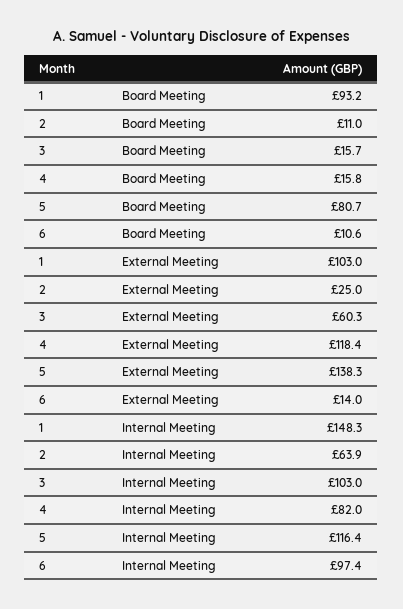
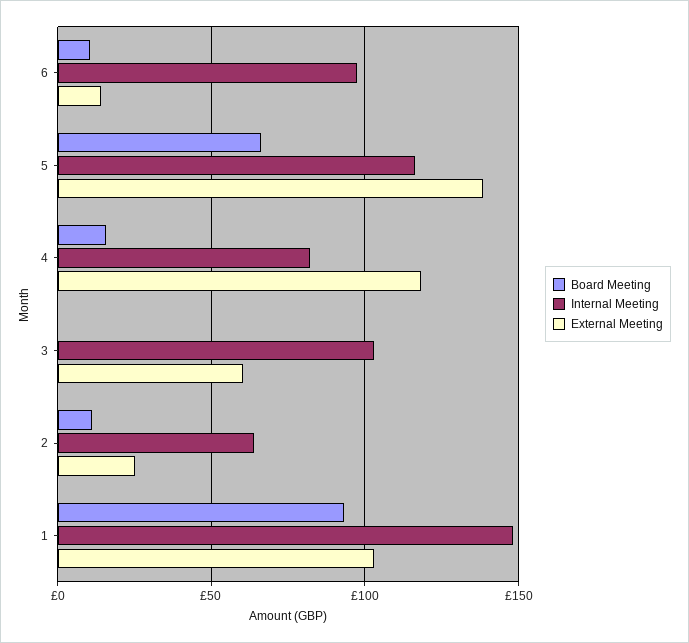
Board Meeting, 3: 15.7 -> 0
Board Meeting, 5: 80.7 -> 65

